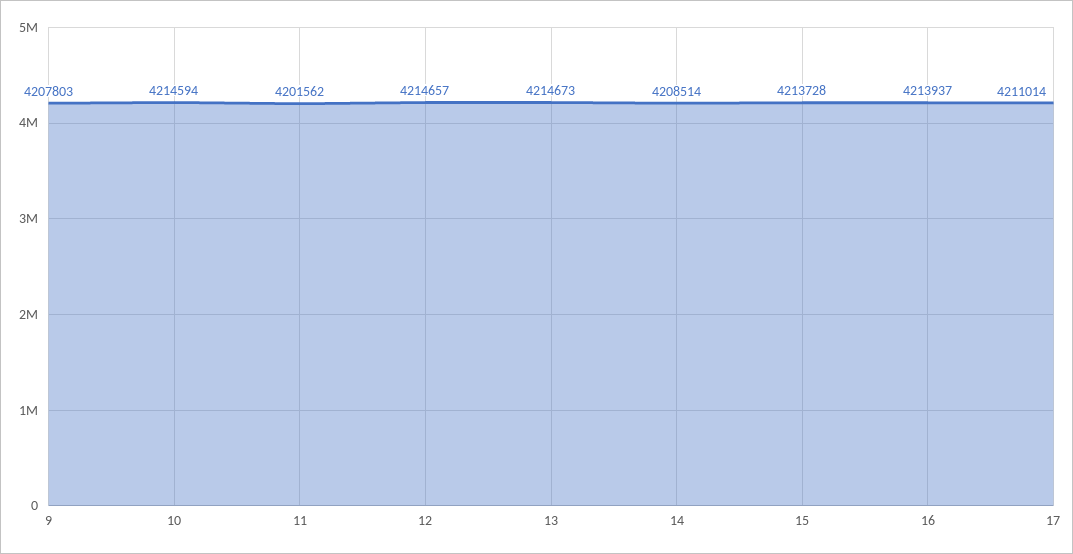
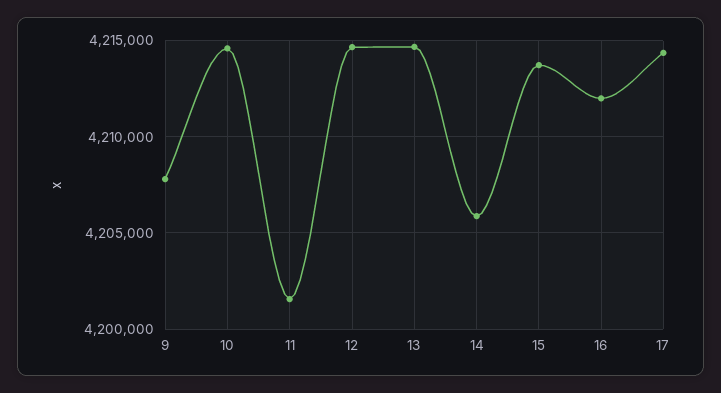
14: 4208514 -> 4206000
16: 4213937 -> 4212000
17: 4211014 -> 4214500

